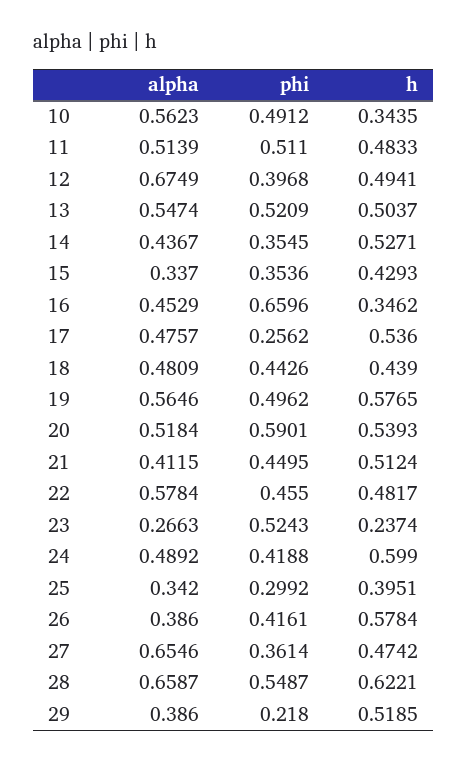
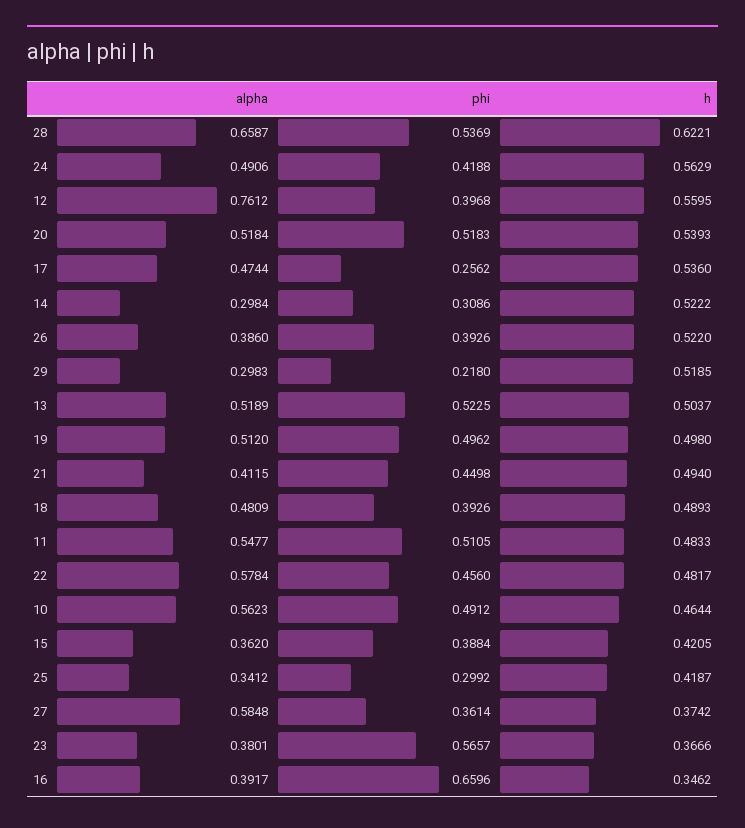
h, 10: 0.3435 -> 0.4644
alpha, 11: 0.5139 -> 0.5477
phi, 11: 0.511 -> 0.5105
alpha, 12: 0.6749 -> 0.7612
h, 12: 0.4941 -> 0.5595
alpha, 13: 0.5474 -> 0.5189
phi, 13: 0.5209 -> 0.5225
alpha, 14: 0.4367 -> 0.2984
phi, 14: 0.3545 -> 0.3086
h, 14: 0.5271 -> 0.5222
alpha, 15: 0.337 -> 0.362
phi, 15: 0.3536 -> 0.3884
h, 15: 0.4293 -> 0.4205
alpha, 16: 0.4529 -> 0.3917
alpha, 17: 0.4757 -> 0.4744
phi, 18: 0.4426 -> 0.3926
h, 18: 0.439 -> 0.4893
alpha, 19: 0.5646 -> 0.512
h, 19: 0.5765 -> 0.498
phi, 20: 0.5901 -> 0.5183
phi, 21: 0.4495 -> 0.4498
h, 21: 0.5124 -> 0.494
phi, 22: 0.455 -> 0.456
alpha, 23: 0.2663 -> 0.3801
phi, 23: 0.5243 -> 0.5657
h, 23: 0.2374 -> 0.3666
alpha, 24: 0.4892 -> 0.4906
h, 24: 0.599 -> 0.5629
alpha, 25: 0.342 -> 0.3412
h, 25: 0.3951 -> 0.4187
phi, 26: 0.4161 -> 0.3926
h, 26: 0.5784 -> 0.522
alpha, 27: 0.6546 -> 0.5848
h, 27: 0.4742 -> 0.3742
phi, 28: 0.5487 -> 0.5369
alpha, 29: 0.386 -> 0.2983

